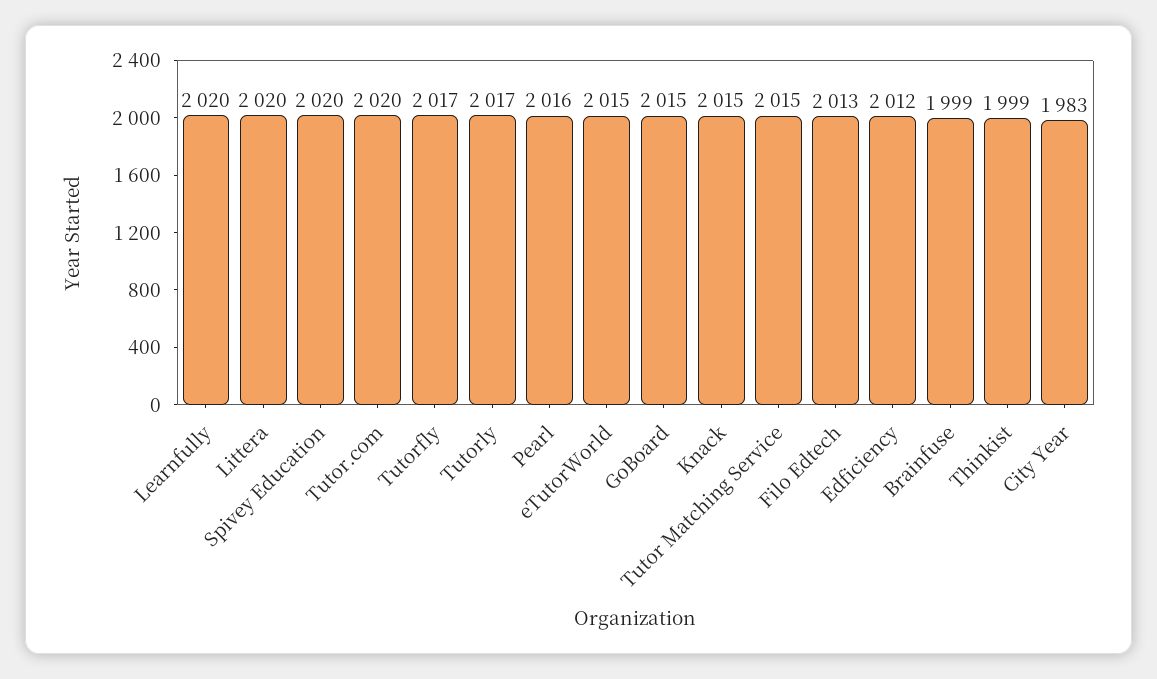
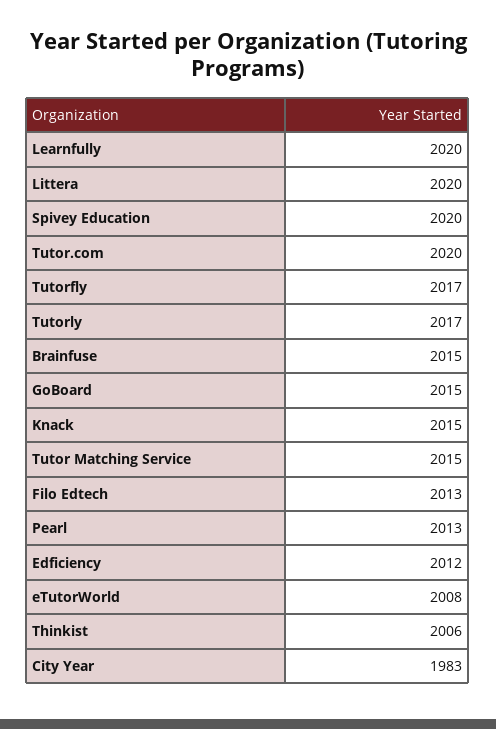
Pearl: 2016 -> 2013
eTutorWorld: 2015 -> 2008
Brainfuse: 1999 -> 2015
Thinkist: 1999 -> 2006

